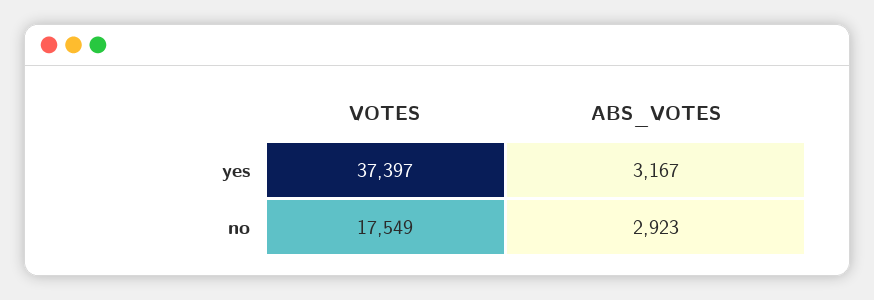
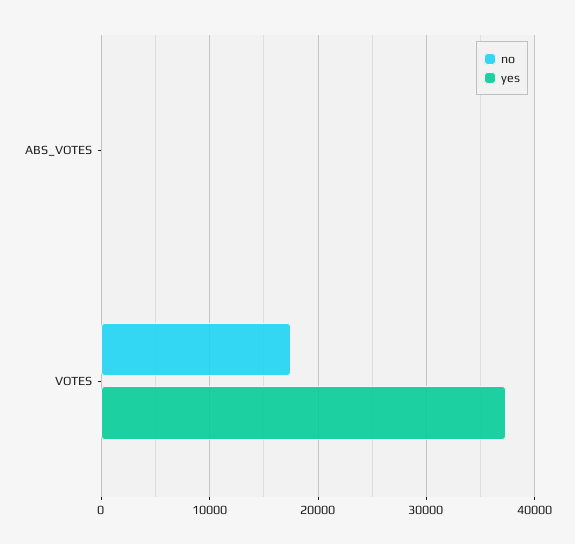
yes, ABS_VOTES: 3167 -> 0
no, ABS_VOTES: 2923 -> 0

